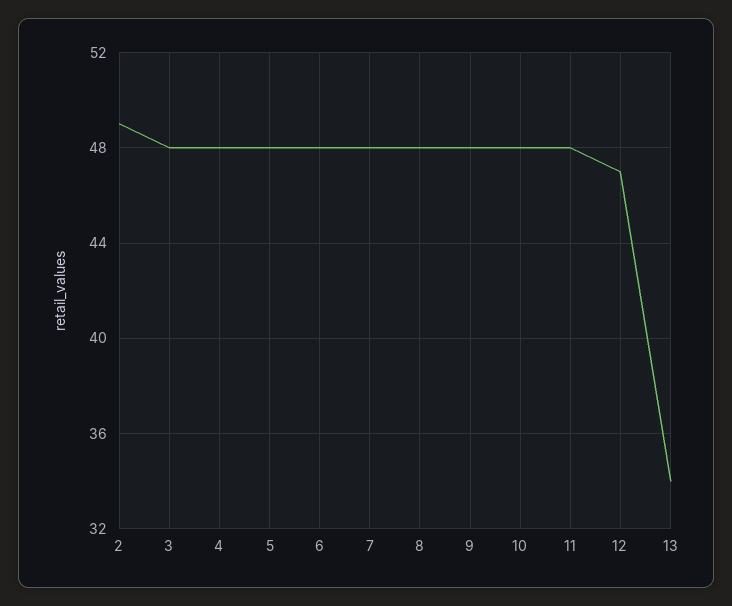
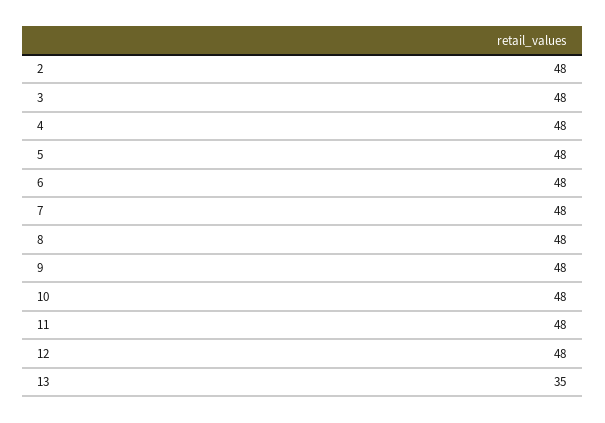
2: 49 -> 48
12: 47 -> 48
13: 34 -> 35

